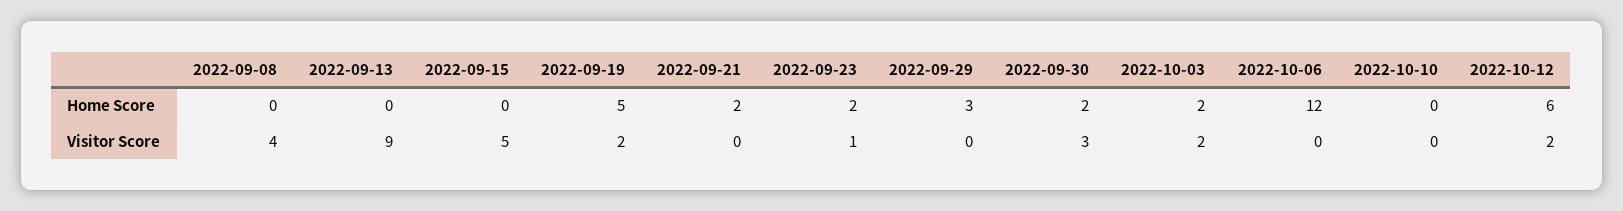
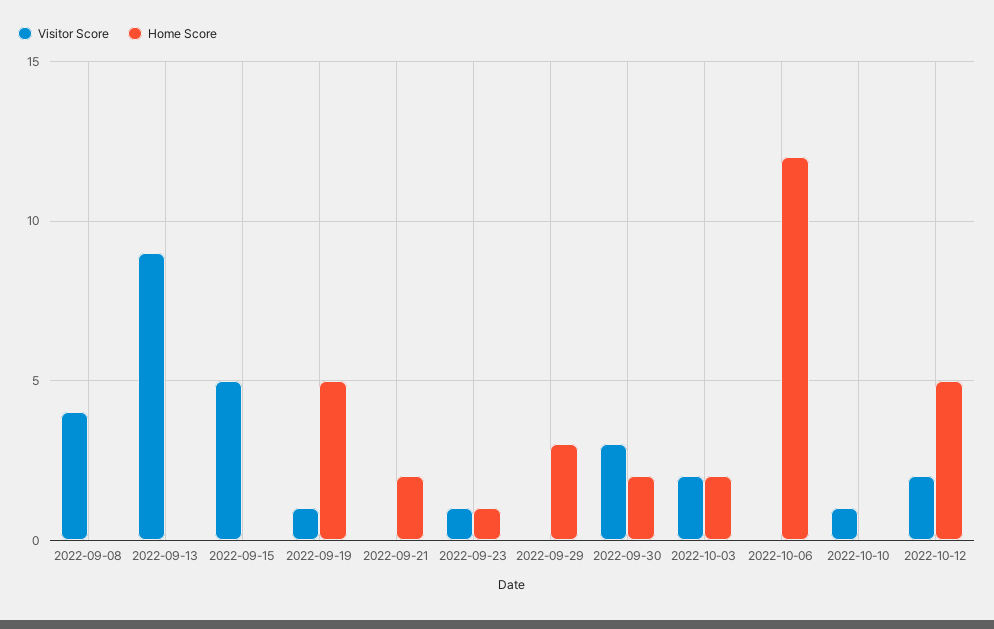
Home Score, 2022-09-23: 2 -> 1
Home Score, 2022-10-12: 6 -> 5
Visitor Score, 2022-09-19: 2 -> 1
Visitor Score, 2022-10-10: 0 -> 1

